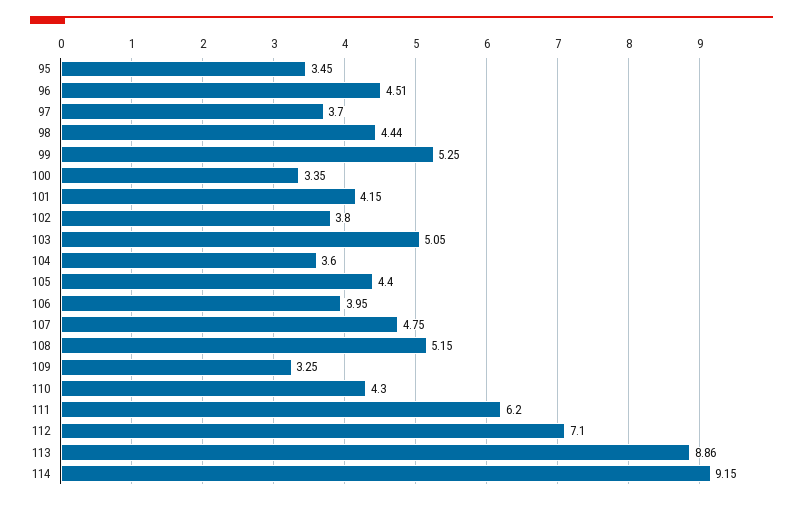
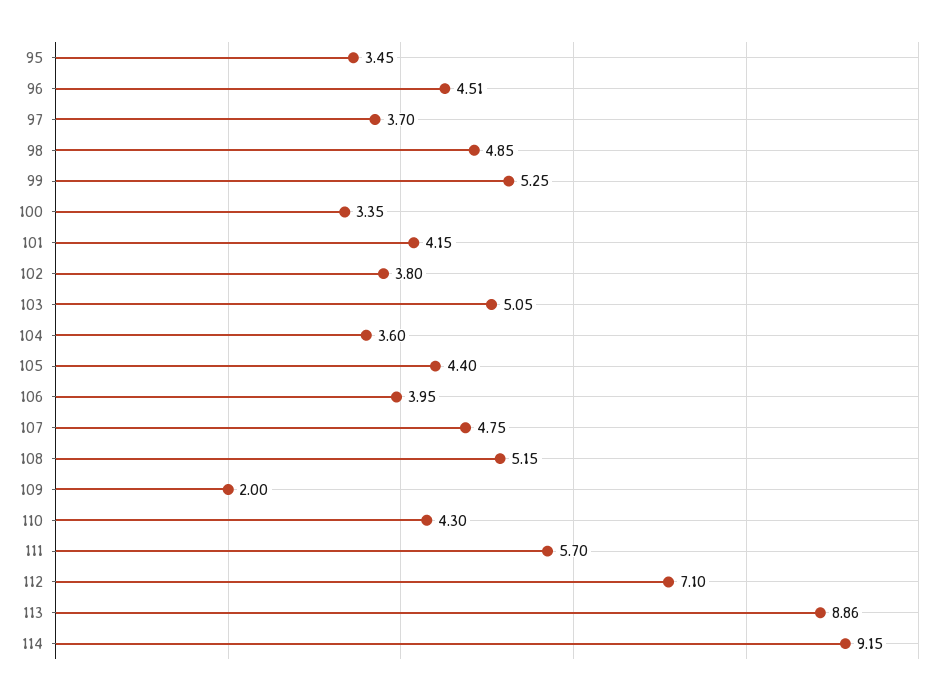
98: 4.44 -> 4.85
109: 3.25 -> 2
111: 6.2 -> 5.7

